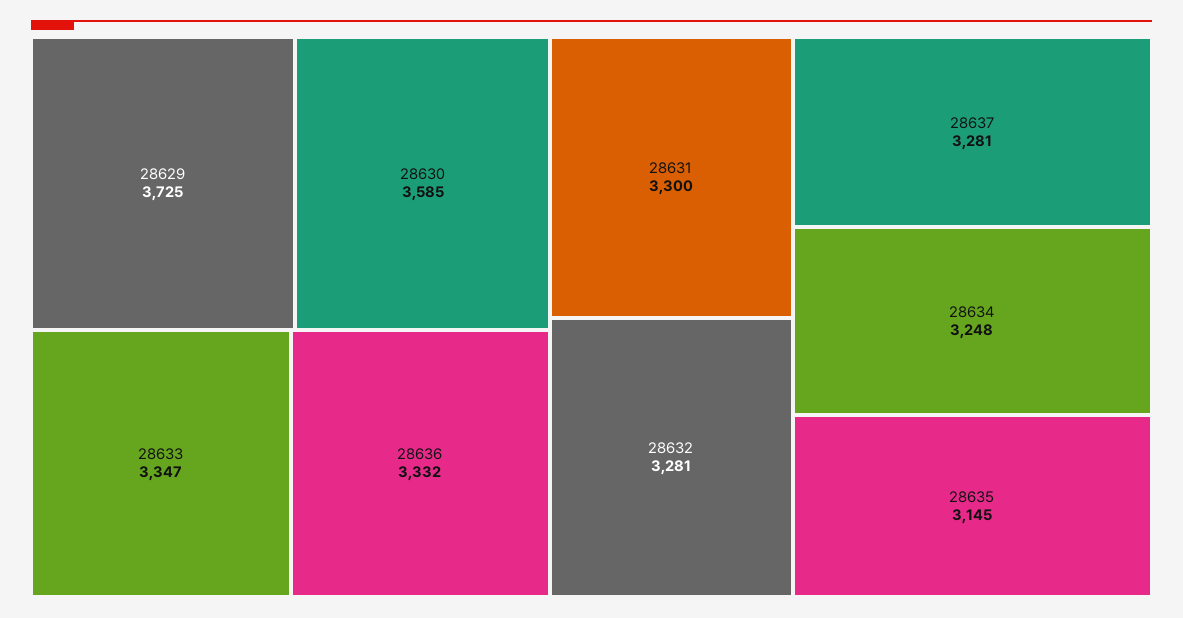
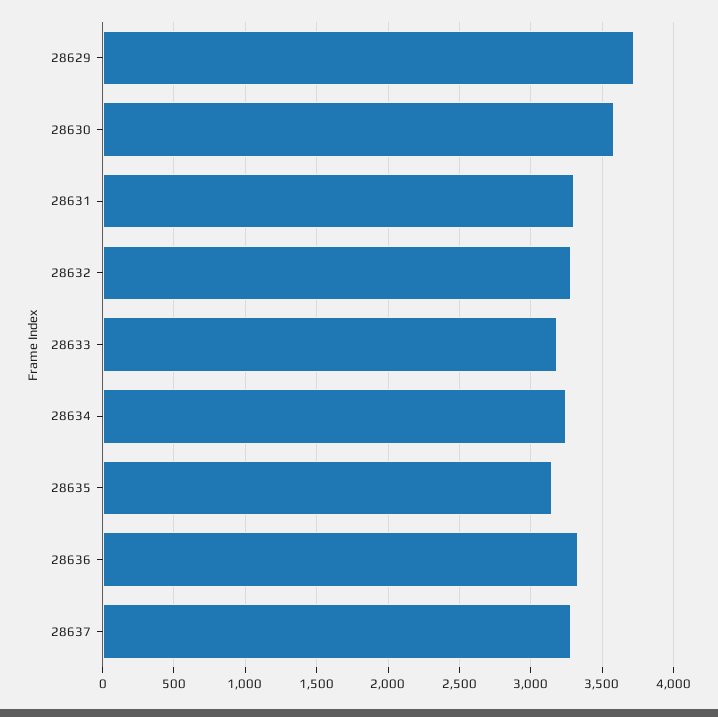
28633: 3347 -> 3200

